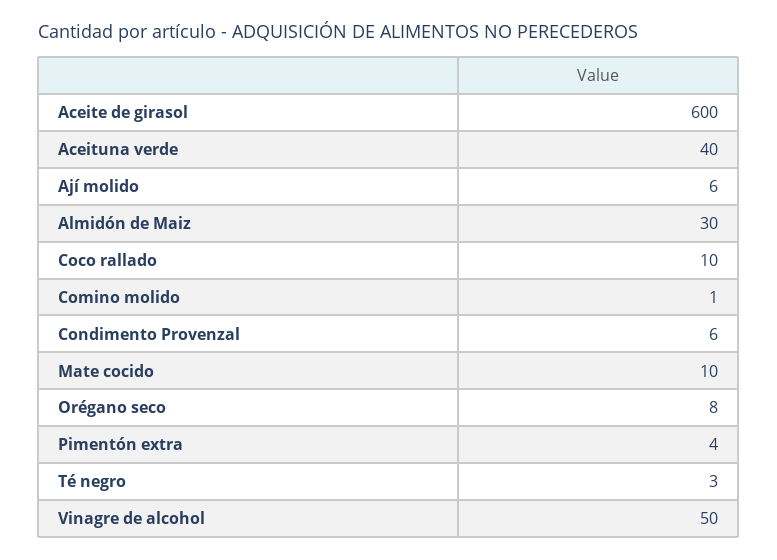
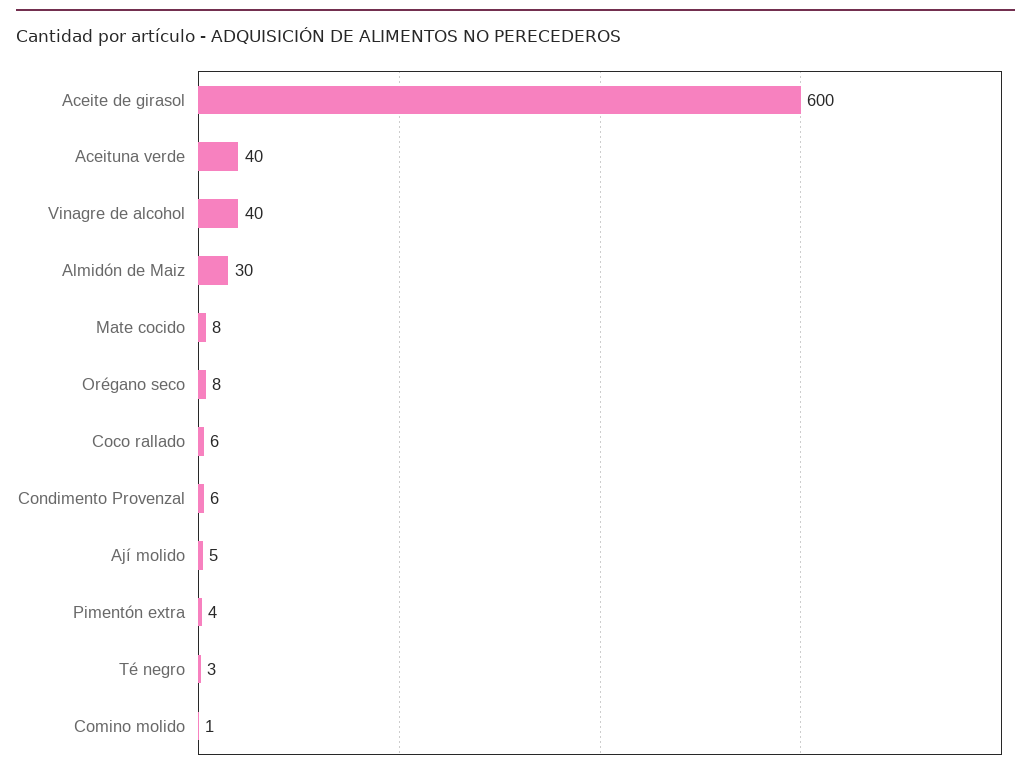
Ají molido: 6 -> 5
Coco rallado: 10 -> 6
Mate cocido: 10 -> 8
Vinagre de alcohol: 50 -> 40

